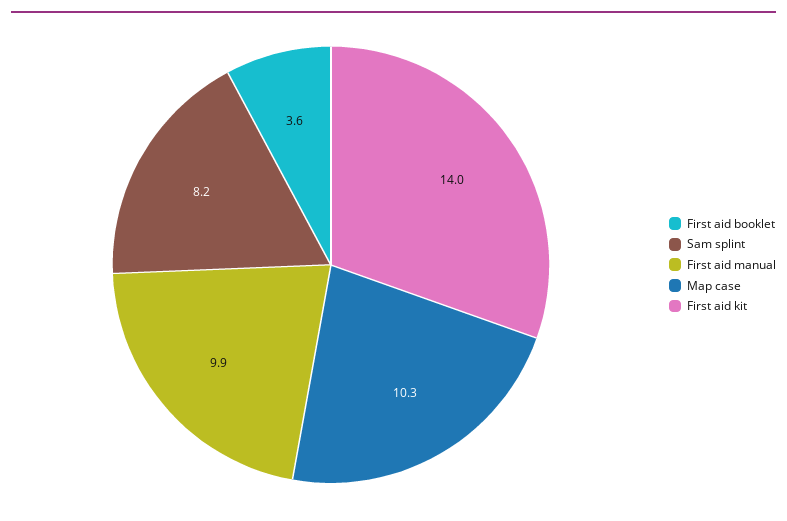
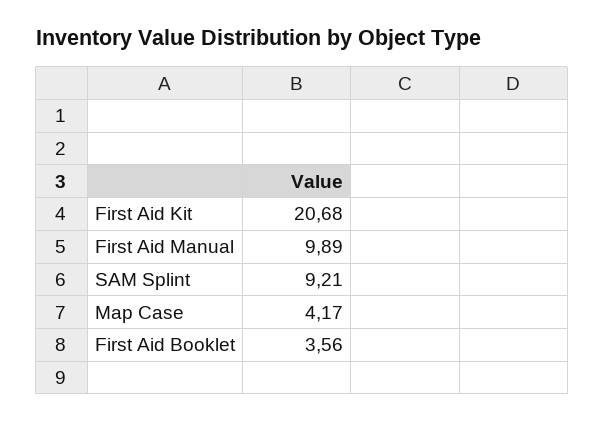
Sam splint: 8.2 -> 9.21
Map case: 10.3 -> 4.17
First aid kit: 14 -> 20.68

